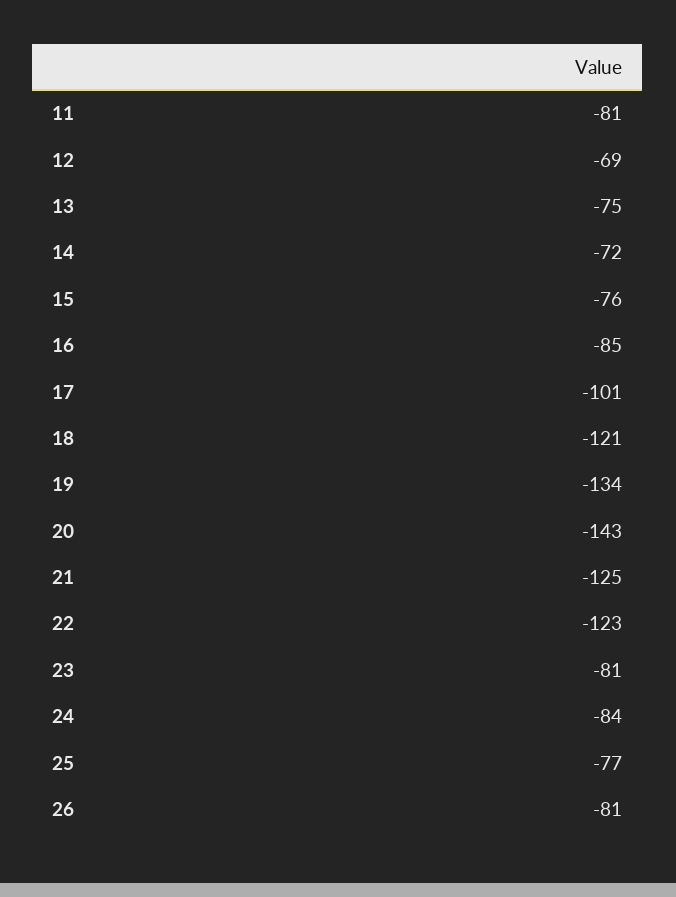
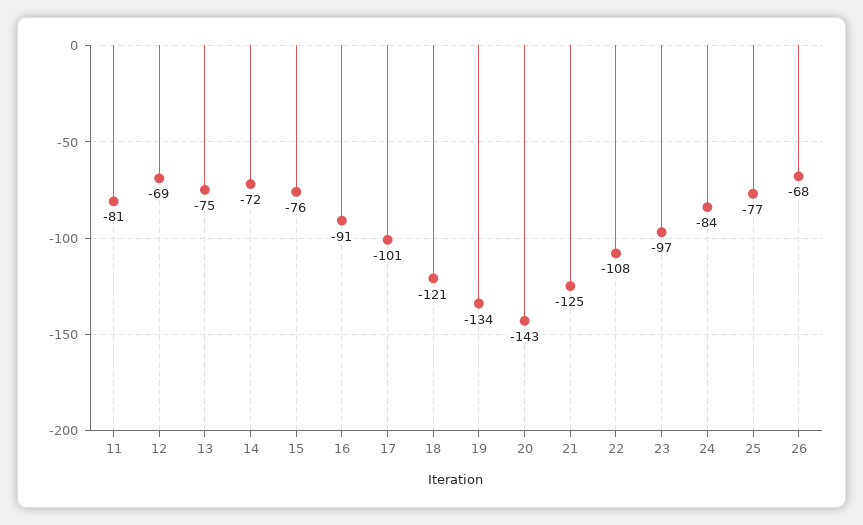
16: -85 -> -91
22: -123 -> -108
23: -81 -> -97
26: -81 -> -68

